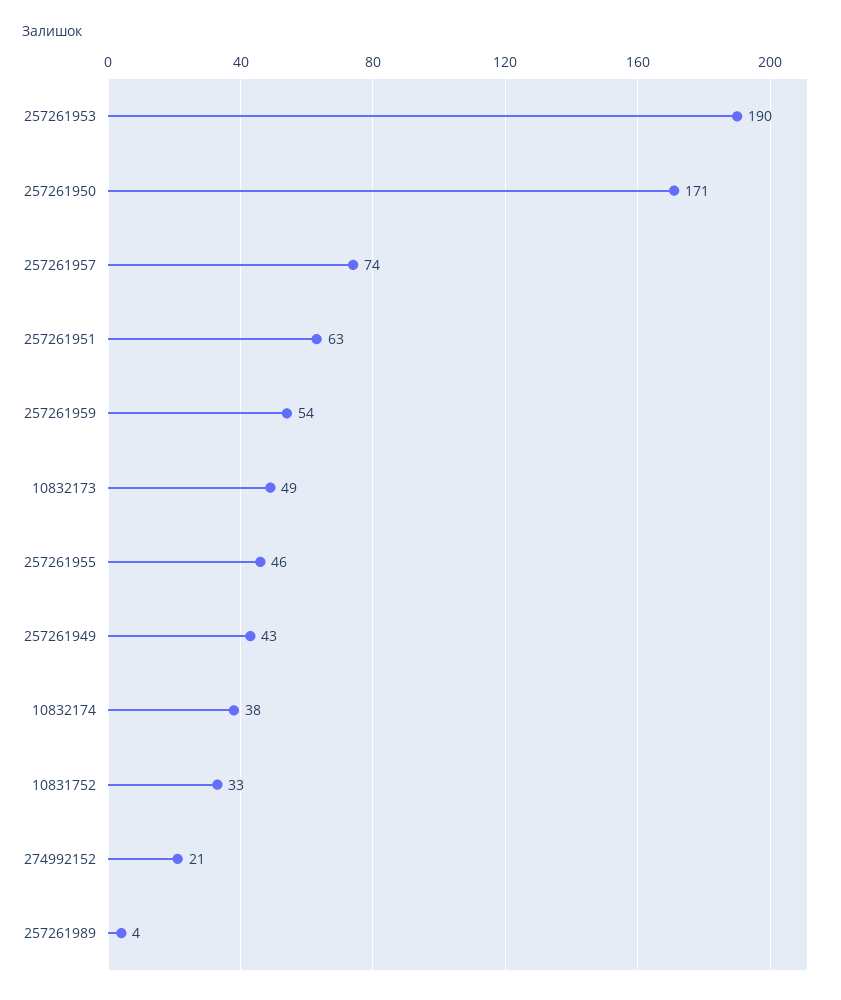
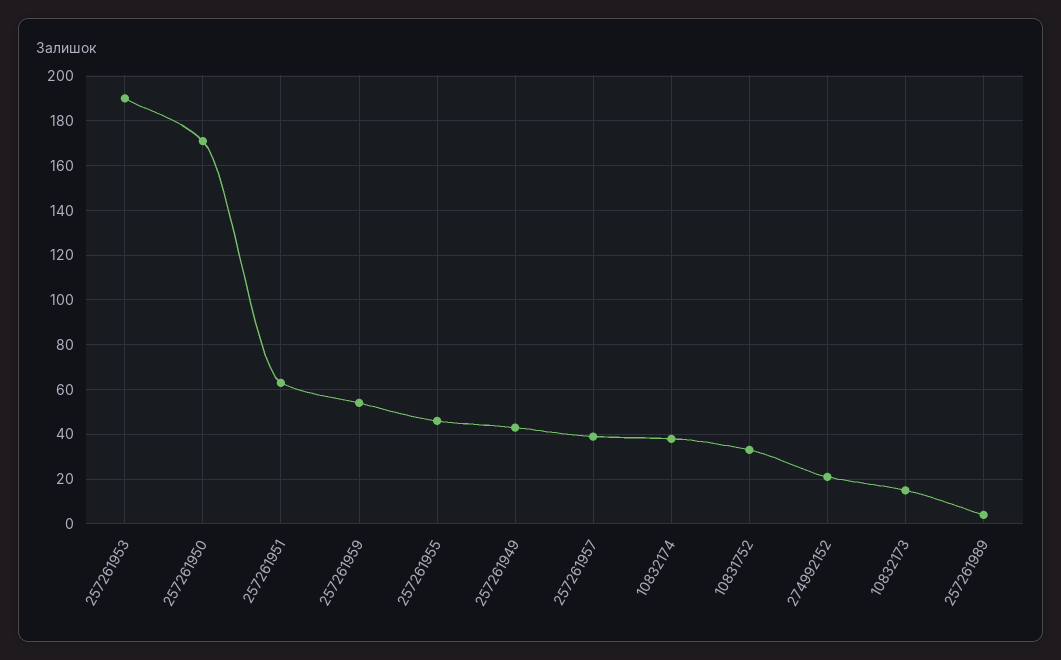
257261957: 74 -> 40
10832173: 49 -> 15

